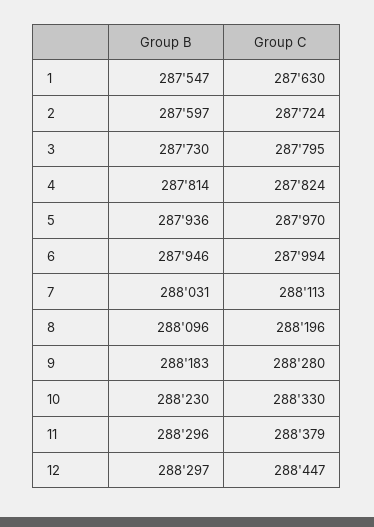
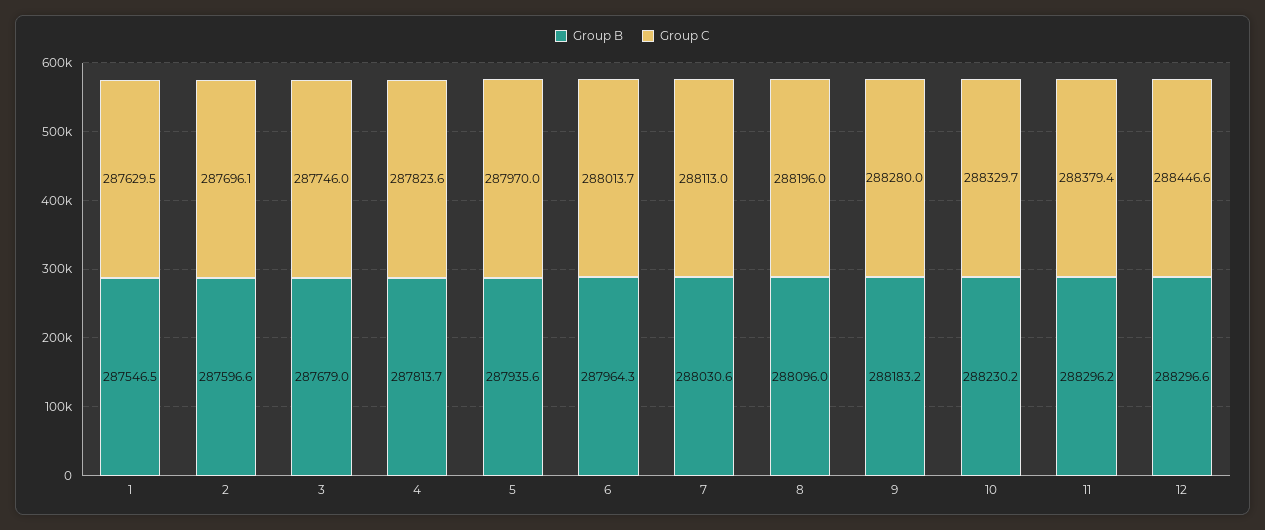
Group C, 2: 287724 -> 287696.1
Group B, 3: 287730 -> 287679
Group C, 3: 287795 -> 287746
Group B, 6: 287946 -> 287964.3
Group C, 6: 287994 -> 288013.7

